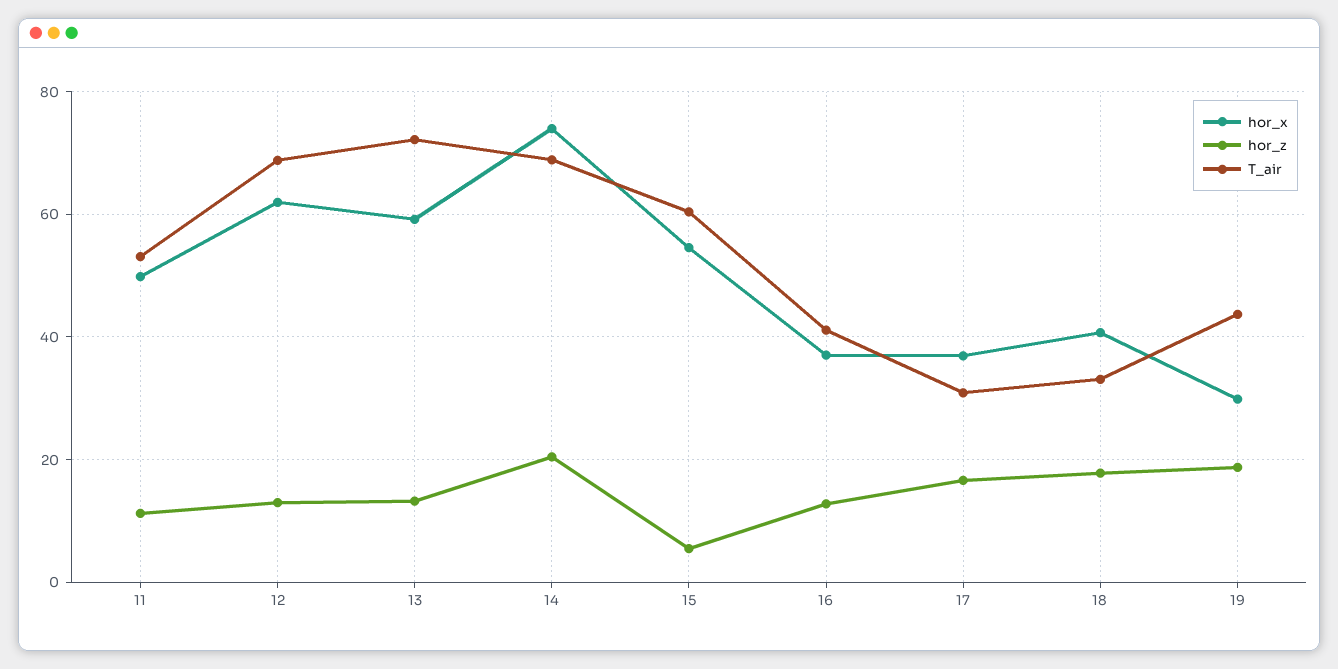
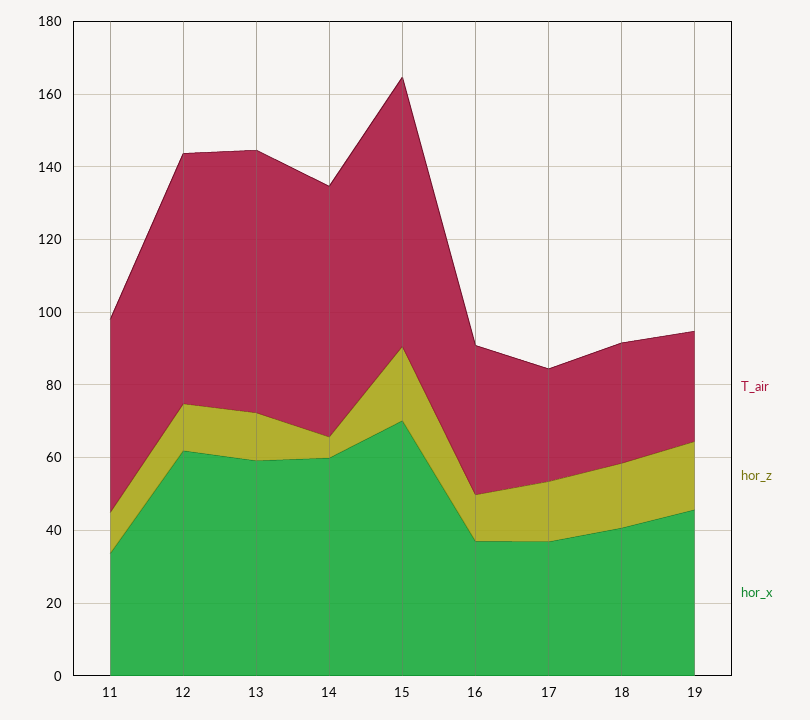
hor_x, 11: 50 -> 35
hor_x, 14: 74 -> 60
hor_z, 14: 20 -> 5
hor_x, 15: 54 -> 70
hor_z, 15: 6 -> 20
T_air, 15: 60 -> 75
hor_x, 19: 30 -> 45
T_air, 19: 44 -> 30

